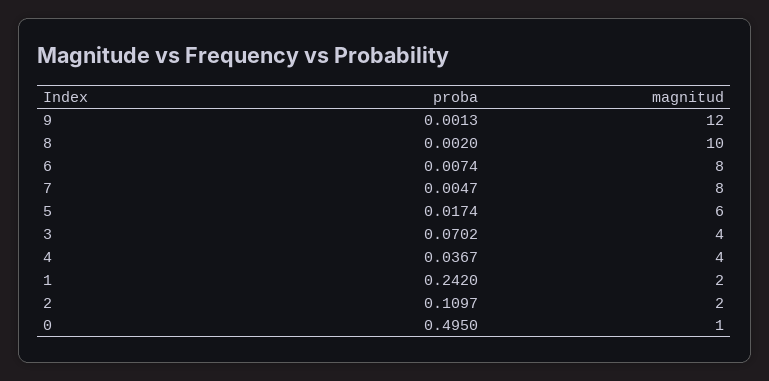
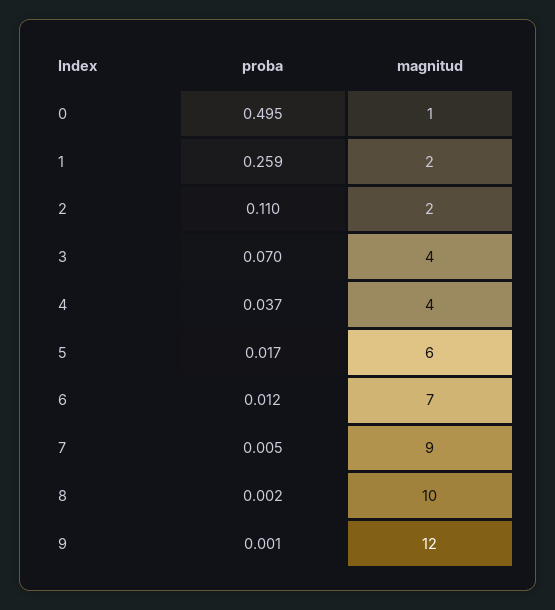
proba, 6: 0.0074 -> 0.012
magnitud, 6: 8 -> 7
magnitud, 7: 8 -> 9
proba, 1: 0.242 -> 0.259

